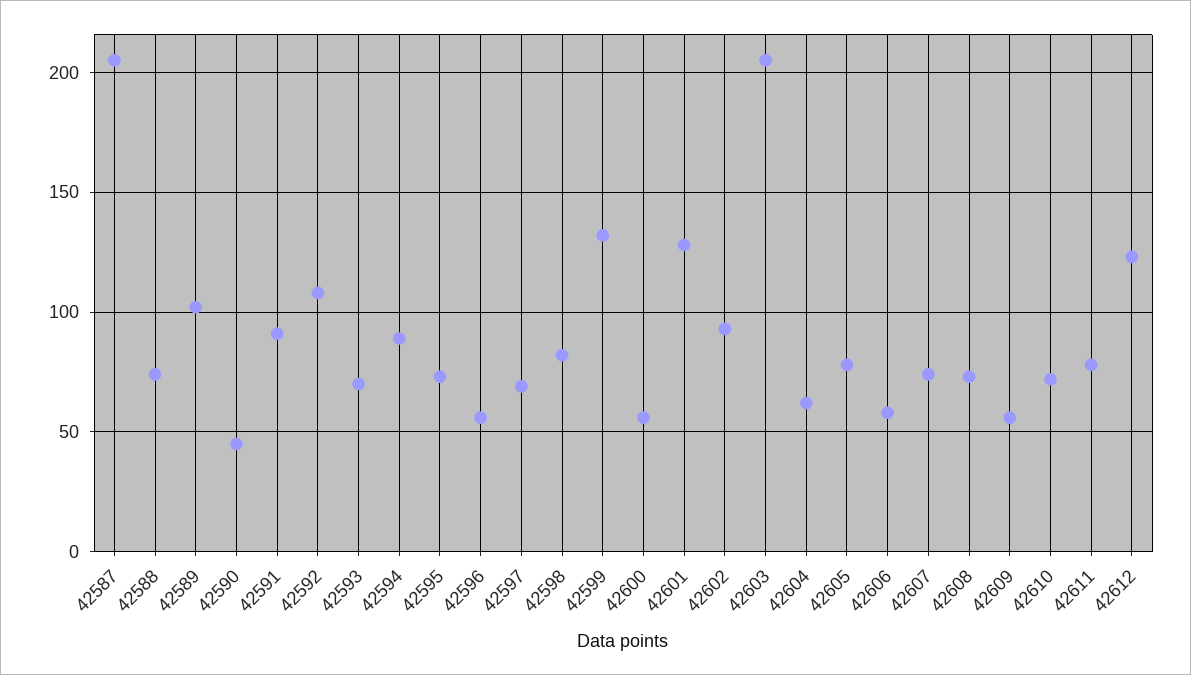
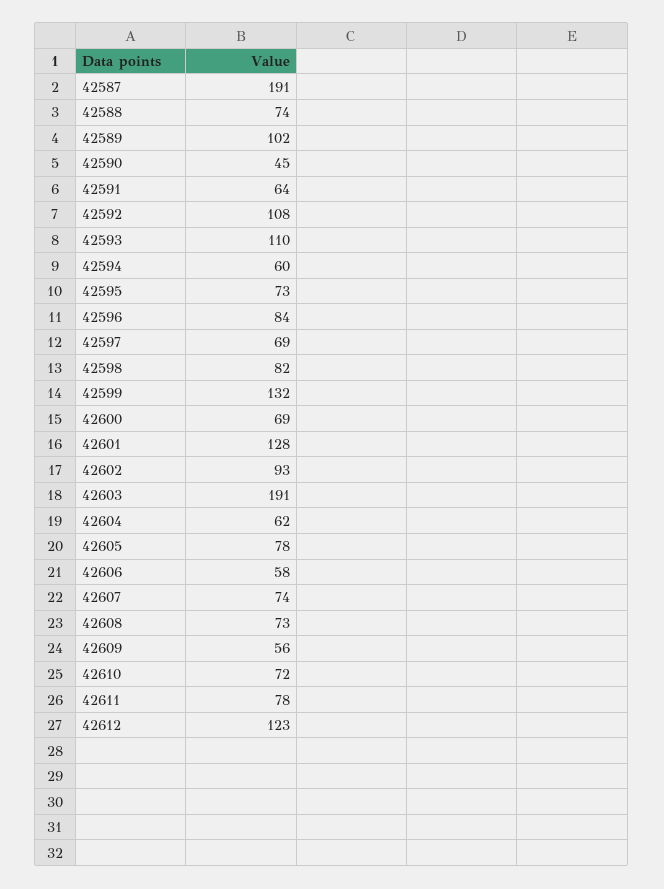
42587: 205 -> 191
42591: 90 -> 64
42593: 70 -> 110
42594: 90 -> 60
42596: 55 -> 84
42600: 55 -> 69
42603: 205 -> 191

